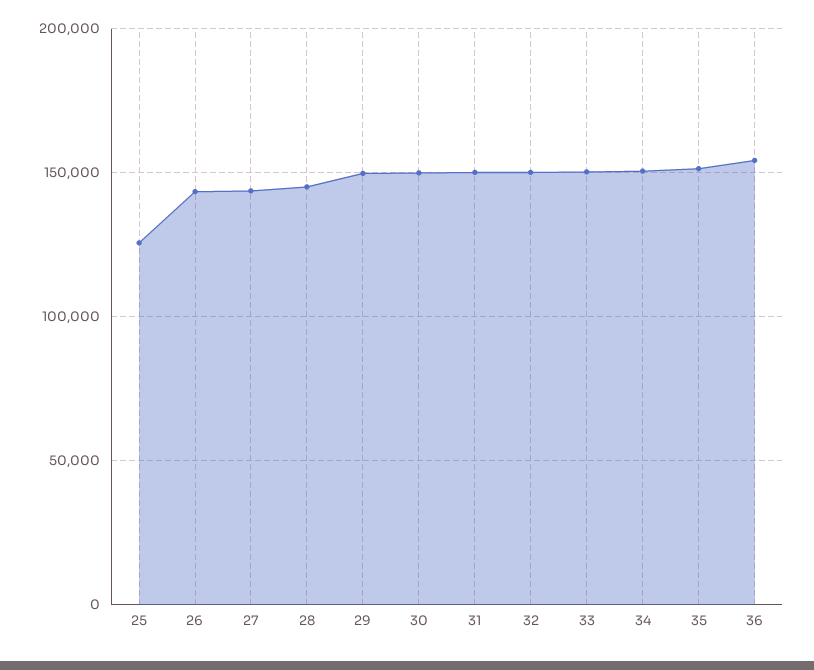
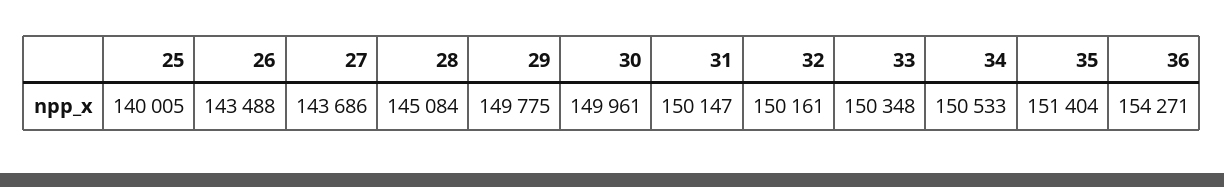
25: 125000 -> 140005

